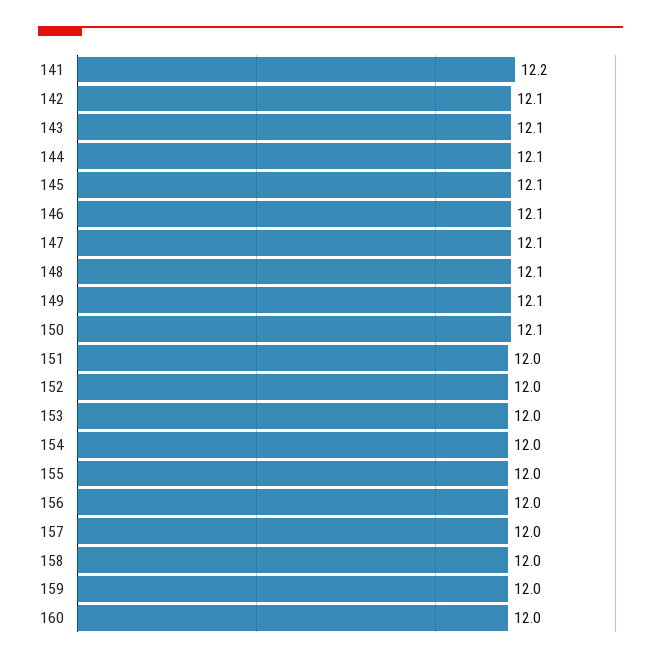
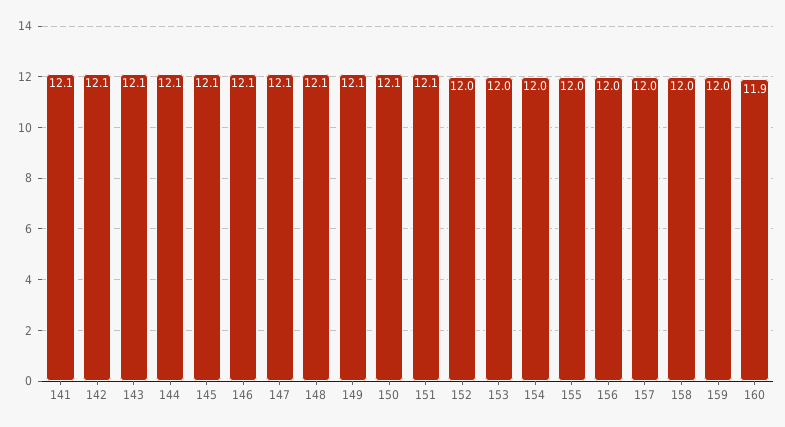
141: 12.2 -> 12.1
151: 12 -> 12.1
160: 12 -> 11.9

